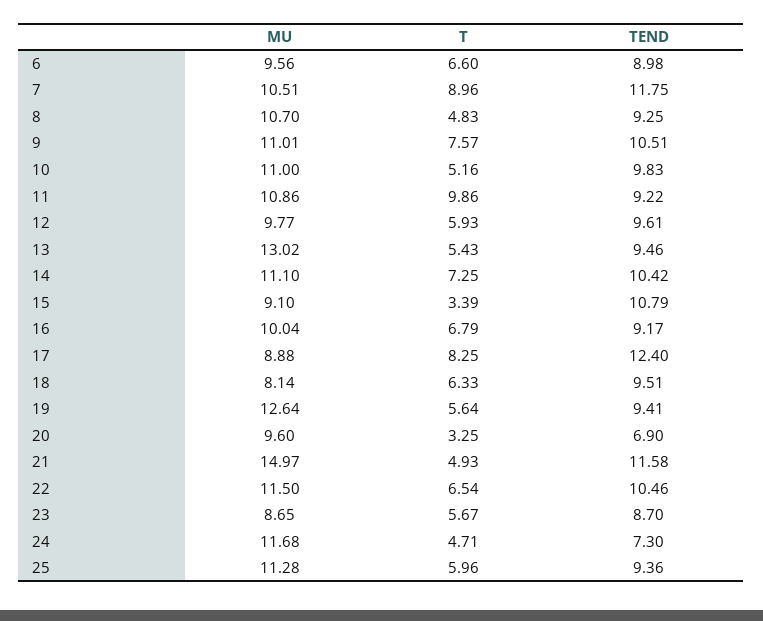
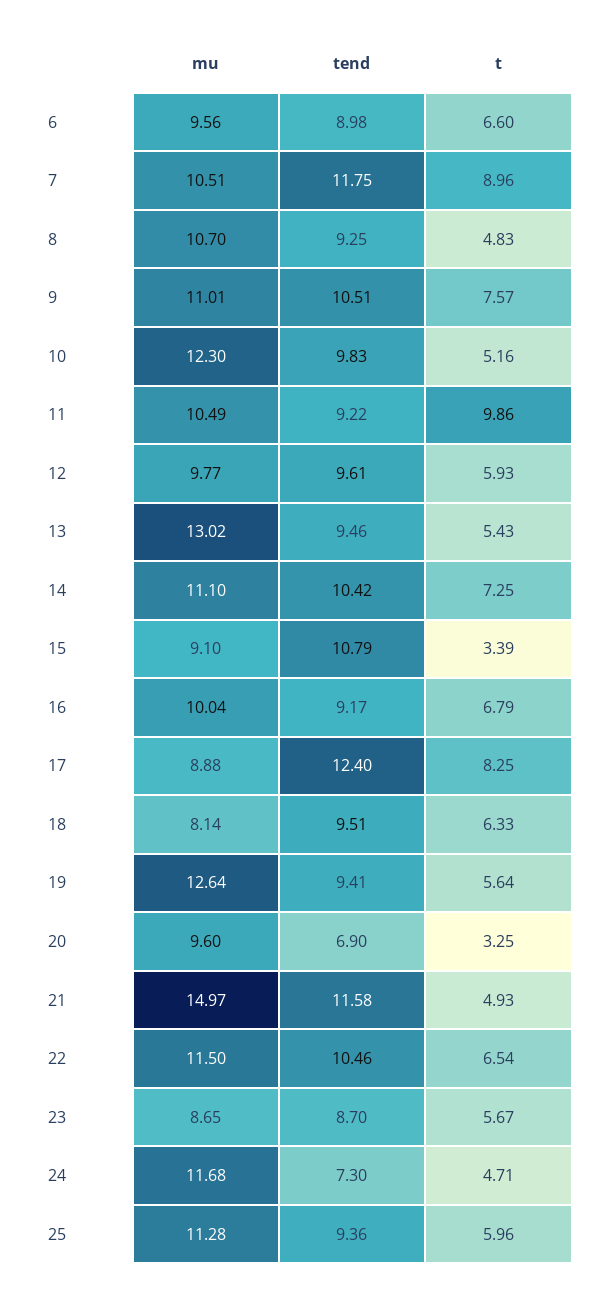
MU, 10: 11 -> 12.3
MU, 11: 10.86 -> 10.49

